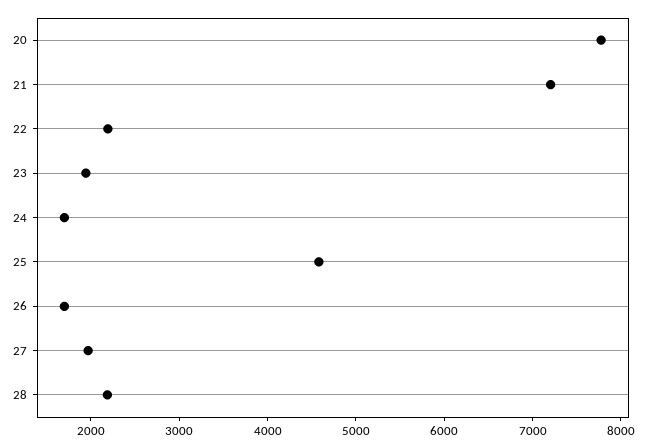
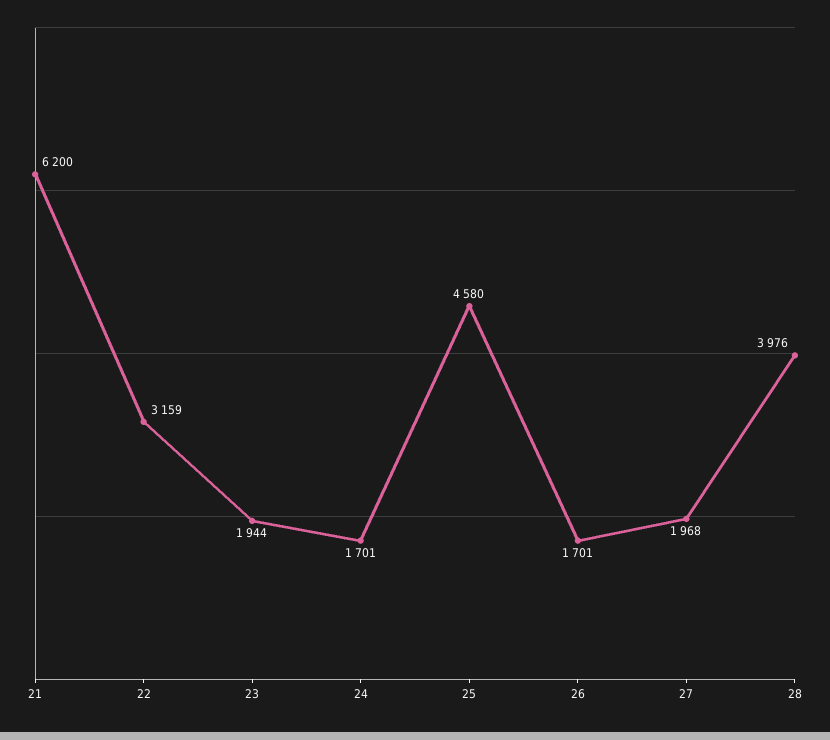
20: 7800 -> none
21: 7200 -> 6200
22: 2200 -> 3159
28: 2200 -> 3976

